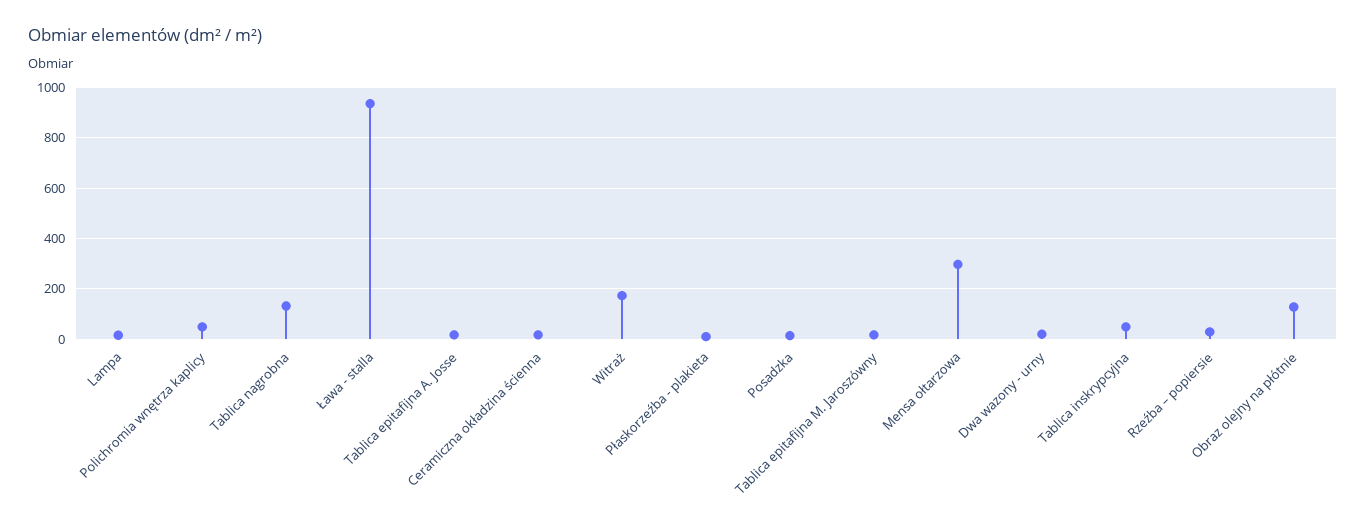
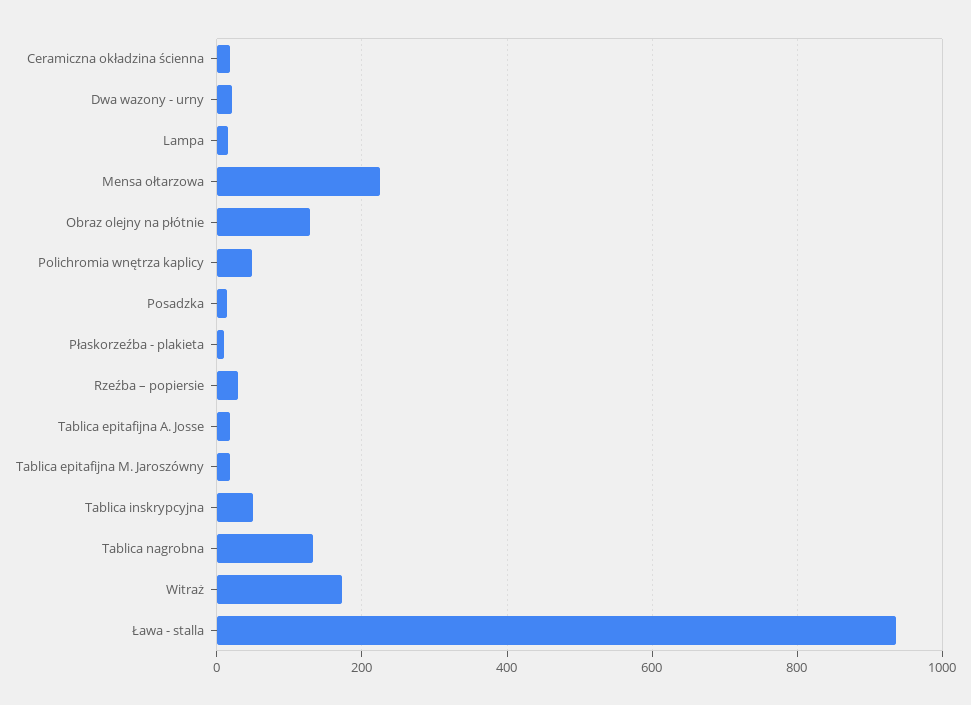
Mensa ołtarzowa: 300 -> 220

